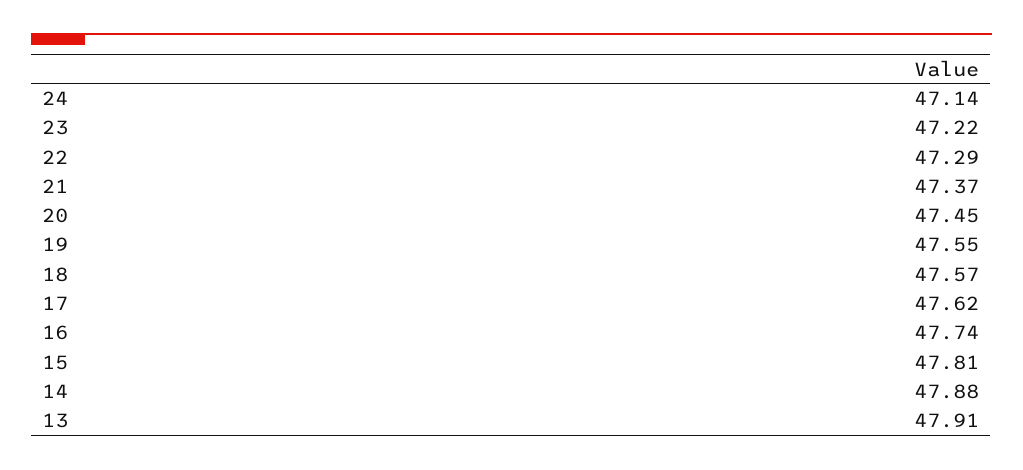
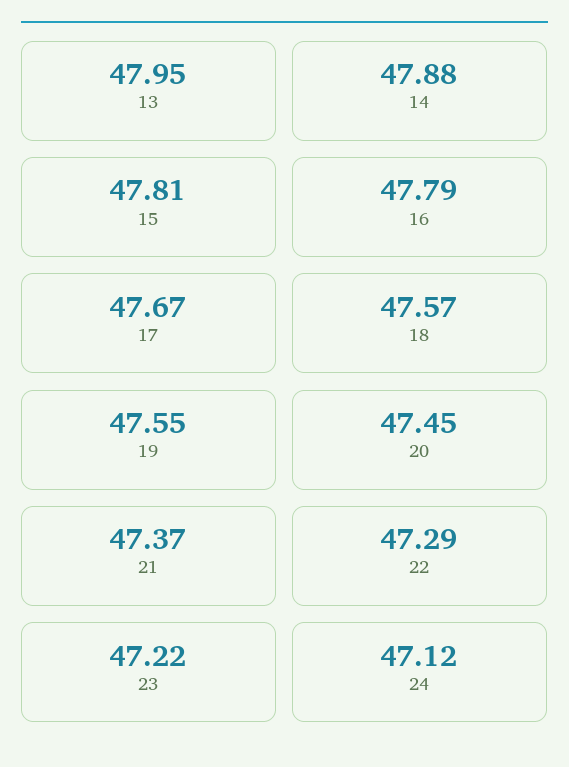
24: 47.14 -> 47.12
17: 47.62 -> 47.67
16: 47.74 -> 47.79
13: 47.91 -> 47.95

